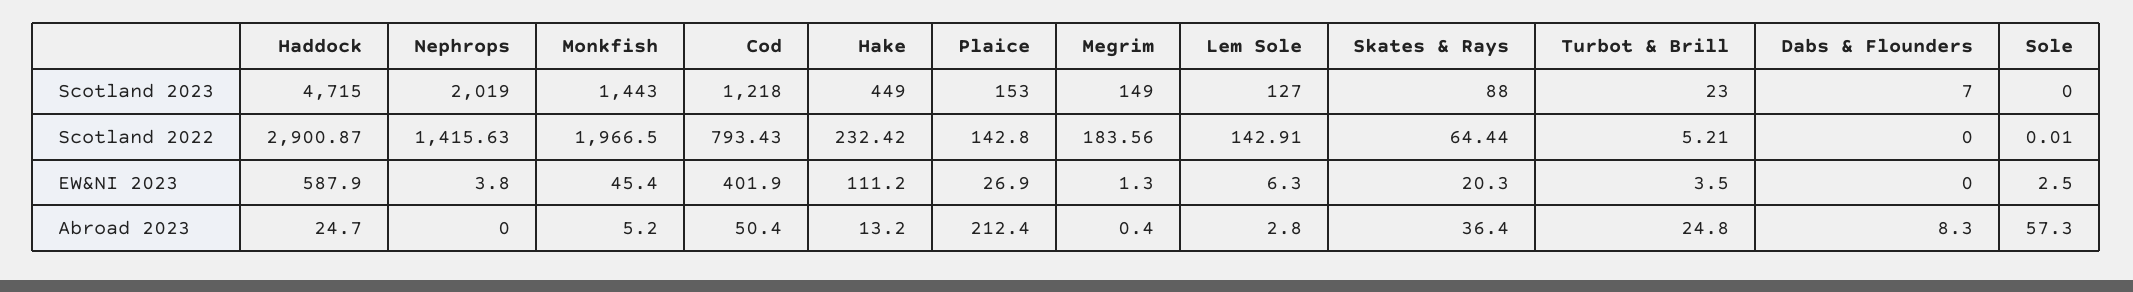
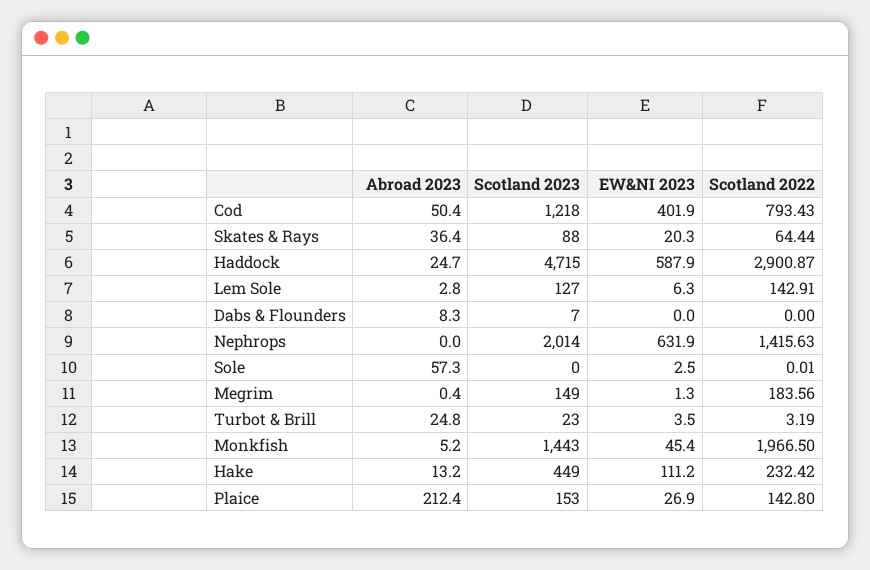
Nephrops, Scotland 2023: 2019 -> 2014
Turbot & Brill, Scotland 2022: 5.21 -> 3.19
Nephrops, EW&NI 2023: 3.8 -> 631.9

